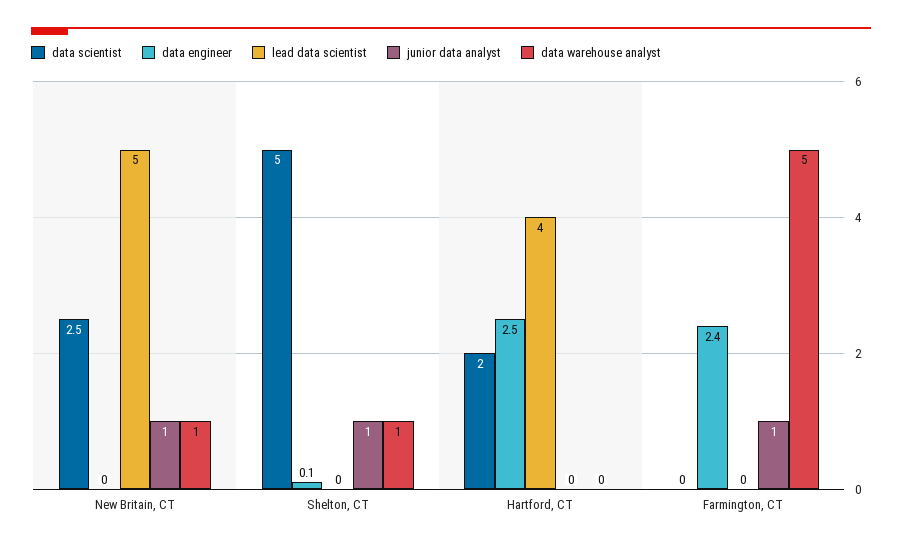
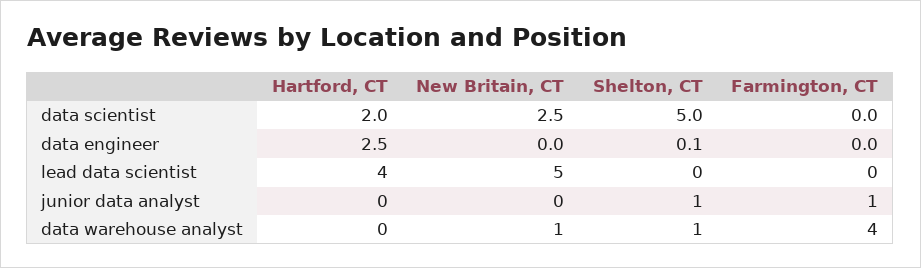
junior data analyst, New Britain, CT: 1 -> 0
data engineer, Farmington, CT: 2.4 -> 0
data warehouse analyst, Farmington, CT: 5 -> 4

